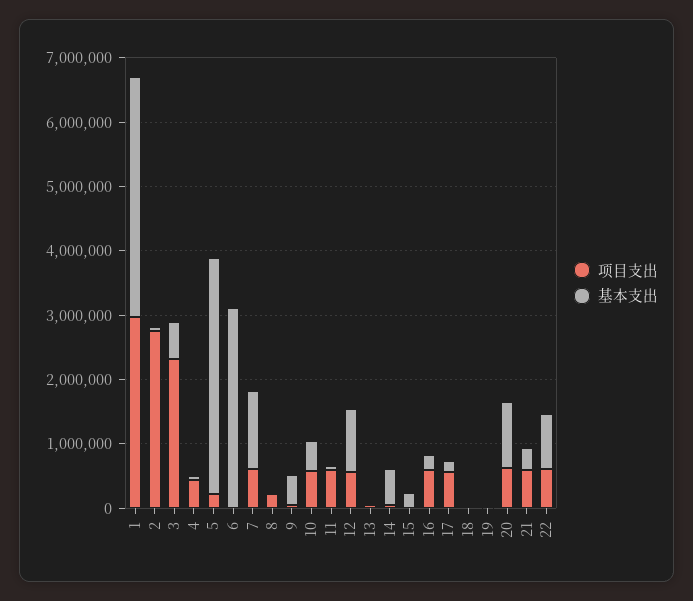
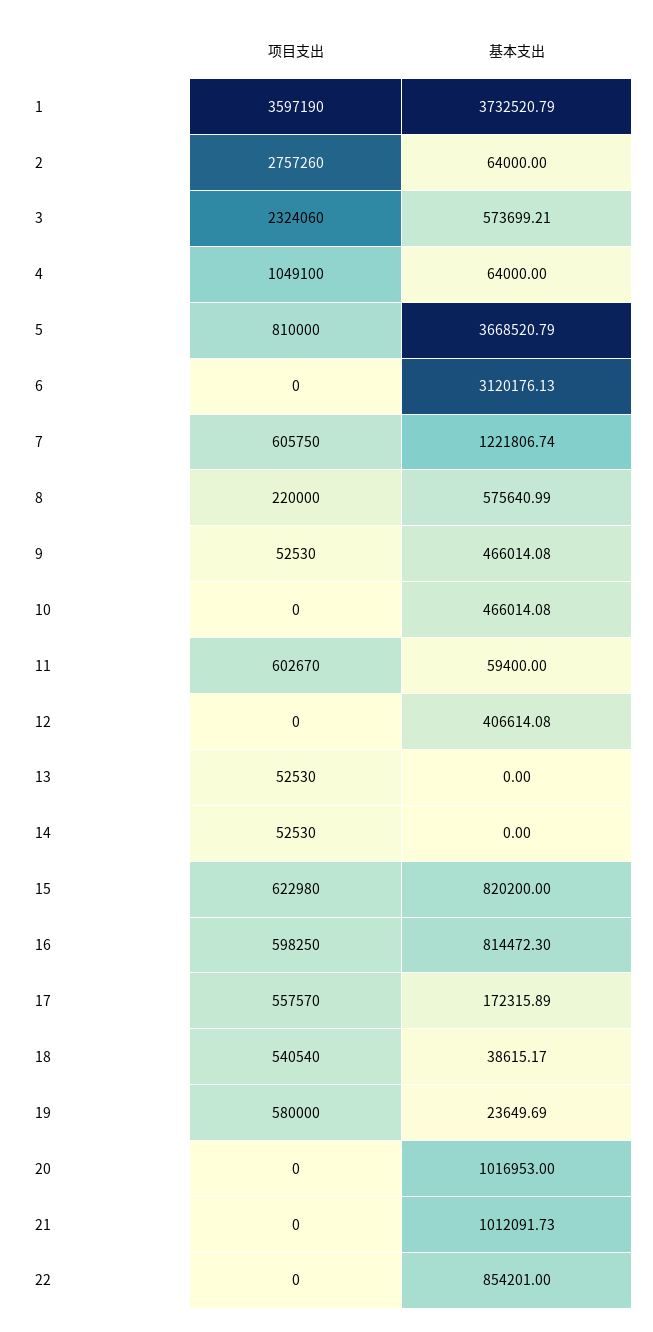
项目支出, 1: 3000000 -> 3597190
项目支出, 4: 400000 -> 1049100
项目支出, 5: 200000 -> 810000
基本支出, 8: 0 -> 575640.99
项目支出, 10: 600000 -> 0
项目支出, 12: 600000 -> 0
基本支出, 12: 1000000 -> 406614.08
基本支出, 14: 600000 -> 0
项目支出, 15: 0 -> 622980
基本支出, 15: 200000 -> 820200
基本支出, 16: 200000 -> 814472.3
项目支出, 18: 0 -> 540540
项目支出, 19: 0 -> 580000
项目支出, 20: 600000 -> 0
项目支出, 21: 600000 -> 0
基本支出, 21: 400000 -> 1012091.73
项目支出, 22: 600000 -> 0

